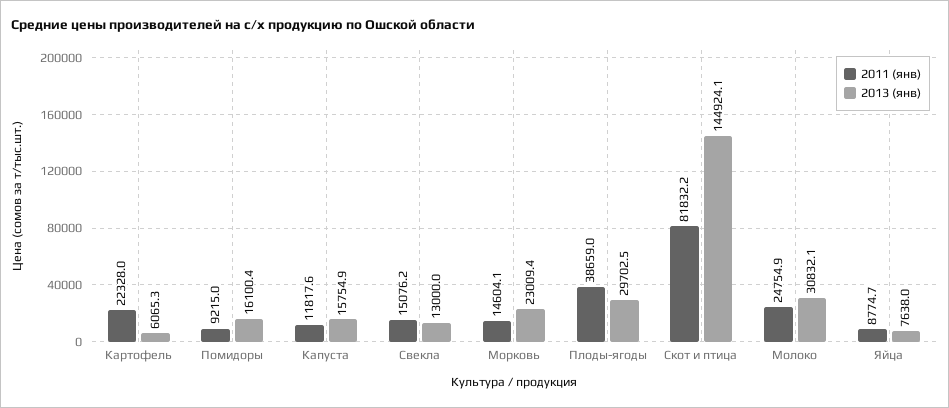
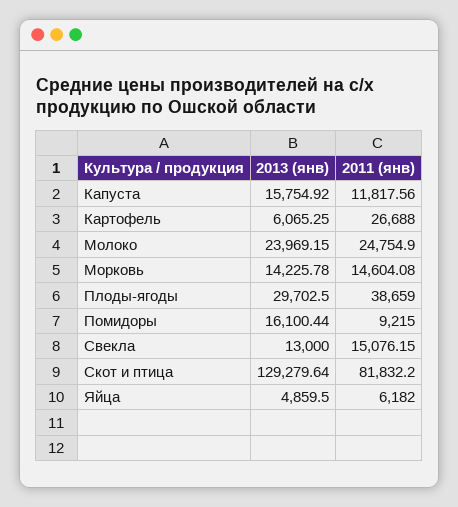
2011 (янв), Картофель: 22328 -> 26688
2013 (янв), Морковь: 23009.4 -> 14225.78
2013 (янв), Скот и птица: 144924.1 -> 129279.64
2013 (янв), Молоко: 30832.1 -> 23969.15
2011 (янв), Яйца: 8774.7 -> 6182
2013 (янв), Яйца: 7638 -> 4859.5

